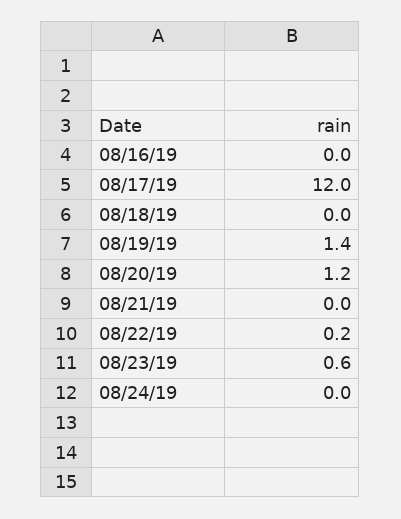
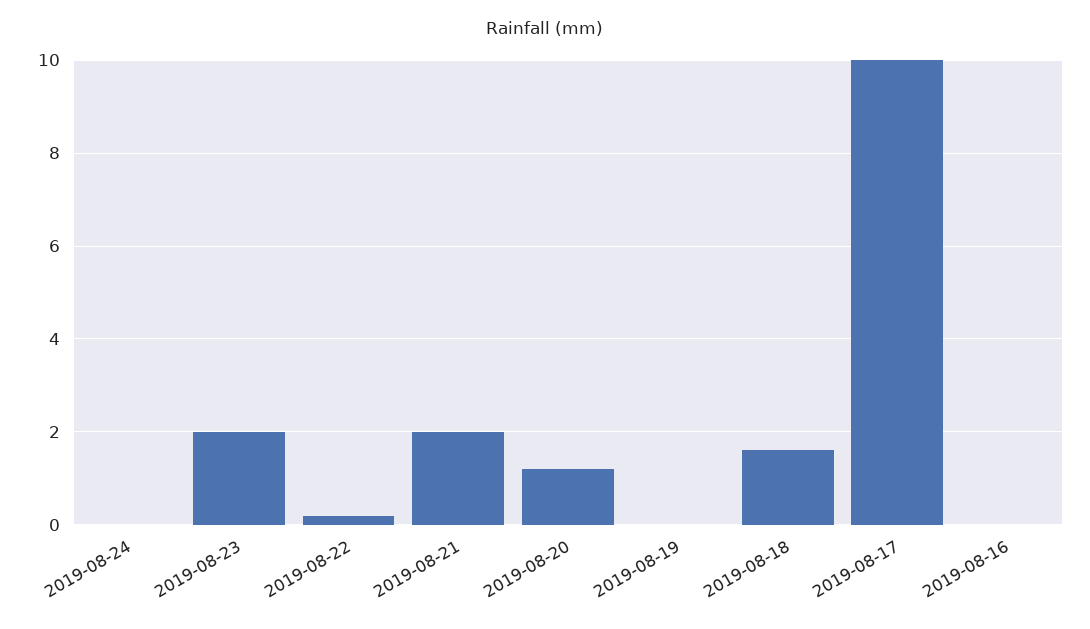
08/17/19: 12 -> 10
08/18/19: 0 -> 1.5
08/19/19: 1.4 -> 0
08/21/19: 0 -> 2
08/23/19: 0.6 -> 2

